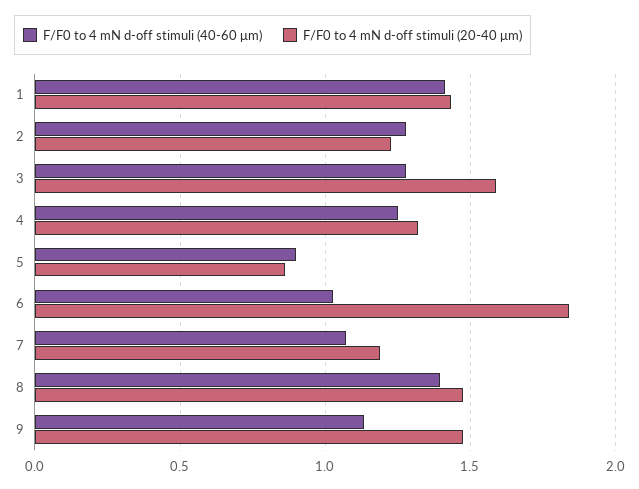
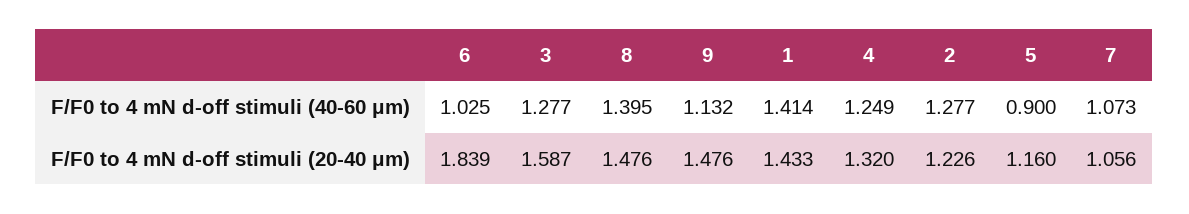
F/F0 to 4 mN d-off stimuli (20-40 μm), 5: 0.85 -> 1.16
F/F0 to 4 mN d-off stimuli (20-40 μm), 7: 1.2 -> 1.056

